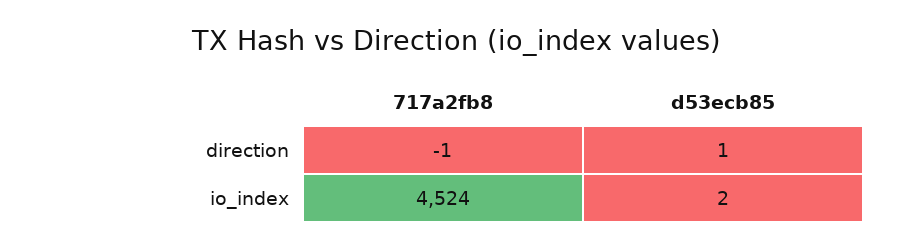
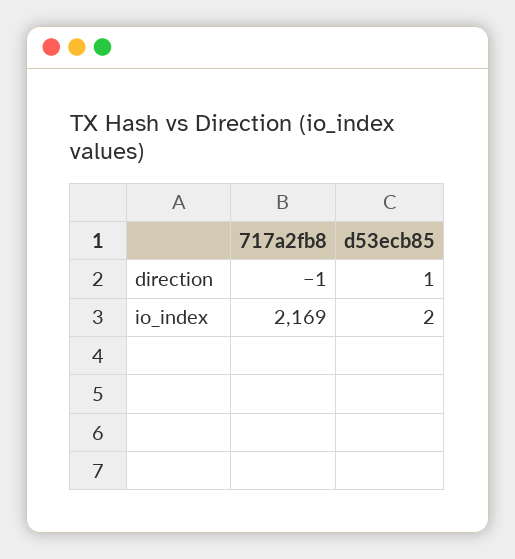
717a2fb8, io_index: 4524 -> 2169

